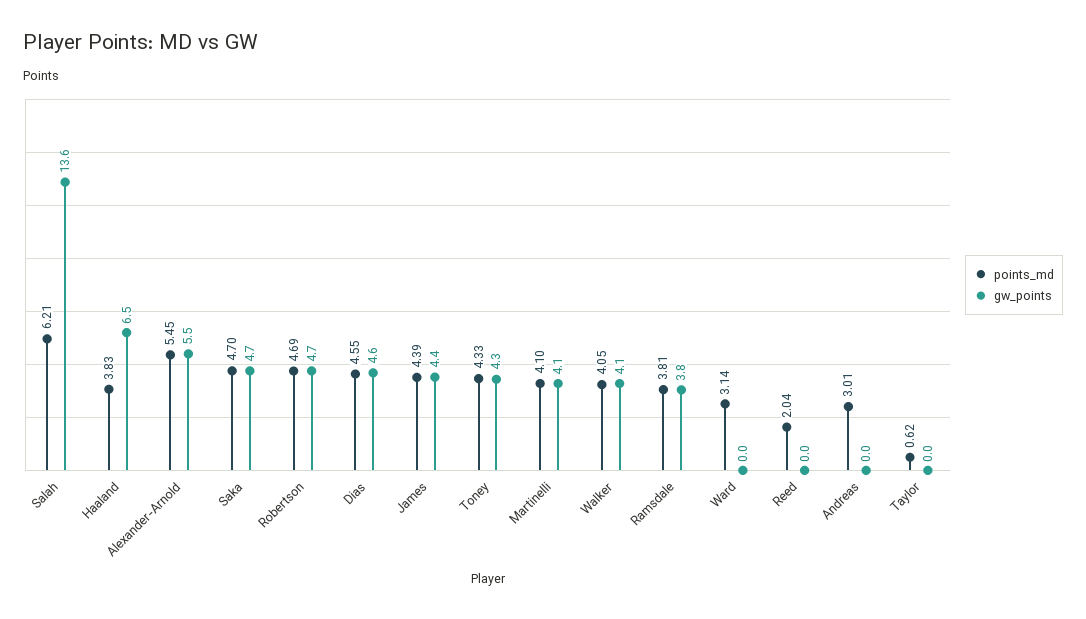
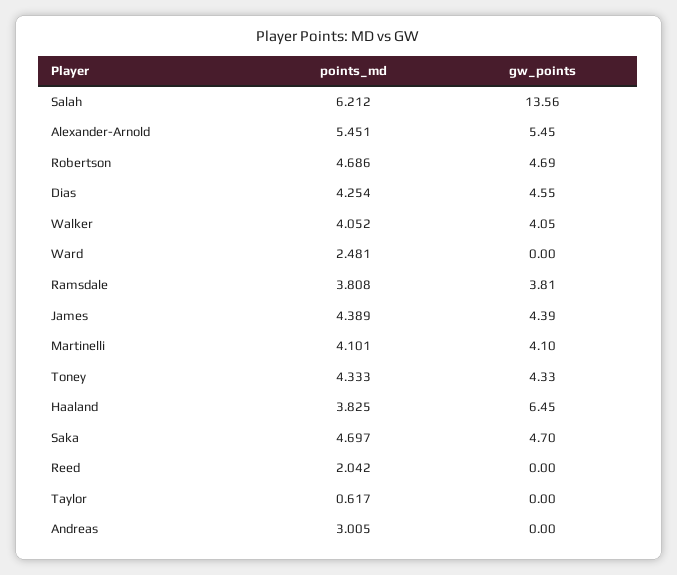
points_md, Dias: 4.55 -> 4.254
points_md, Ward: 3.14 -> 2.481

